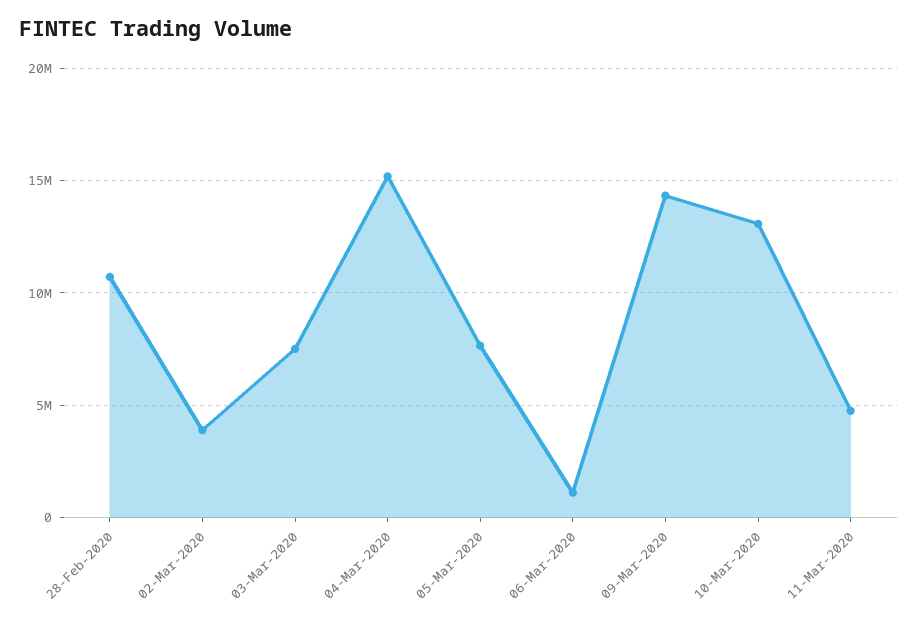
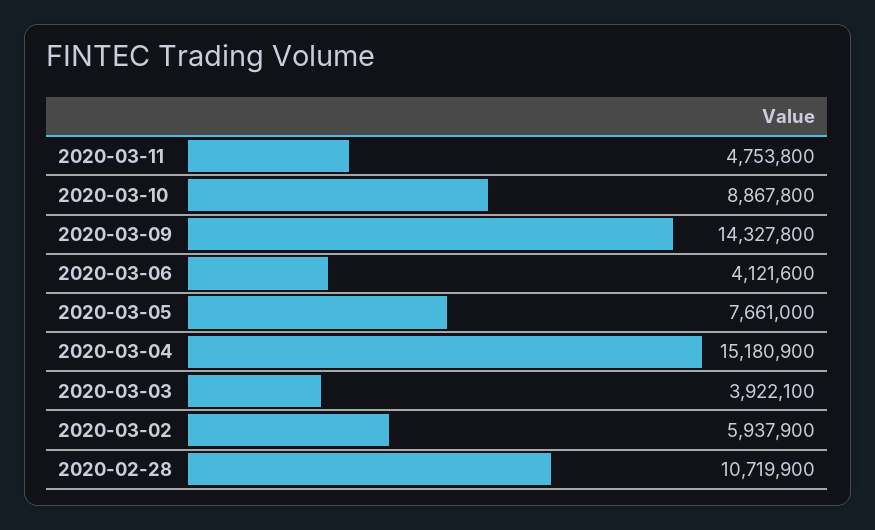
02-Mar-2020: 4000000 -> 5937900
03-Mar-2020: 7500000 -> 3922100
06-Mar-2020: 1000000 -> 4121600
10-Mar-2020: 13000000 -> 8867800

